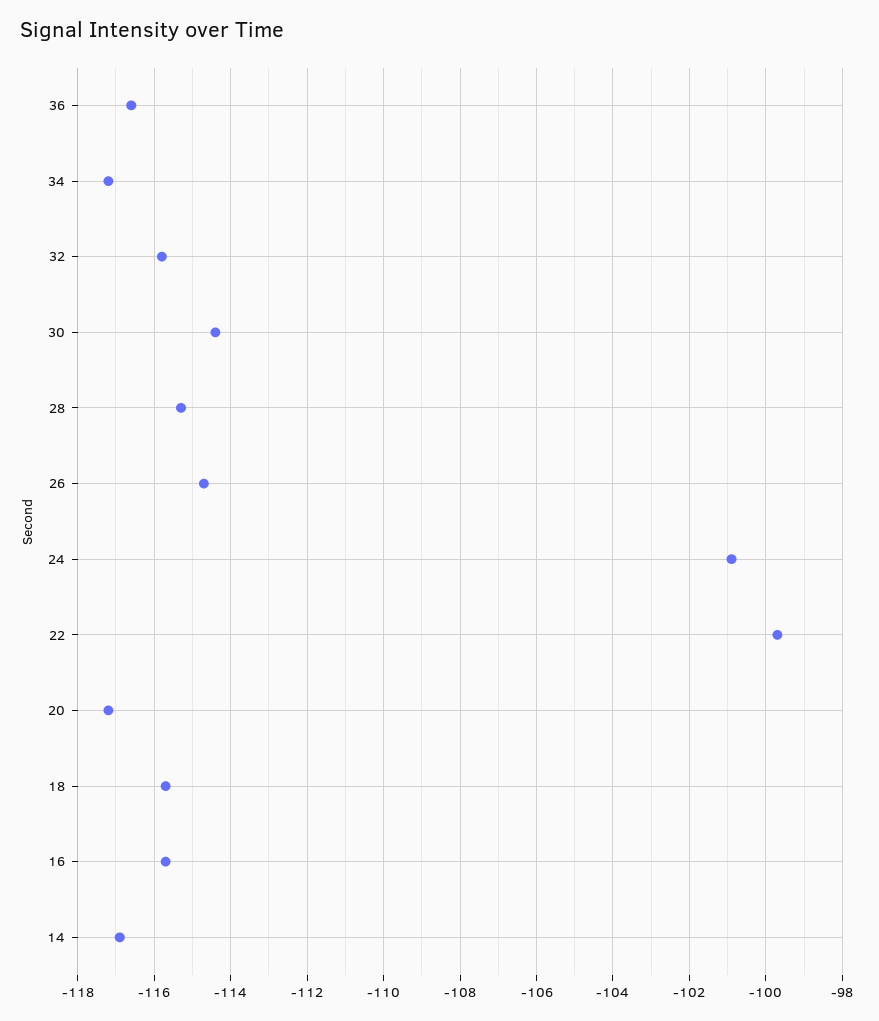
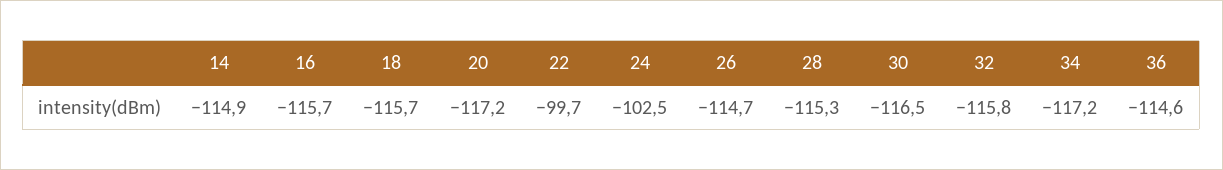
36: -116.5 -> -114.6
30: -114.5 -> -116.5
24: -101 -> -102.5
14: -117 -> -114.9

